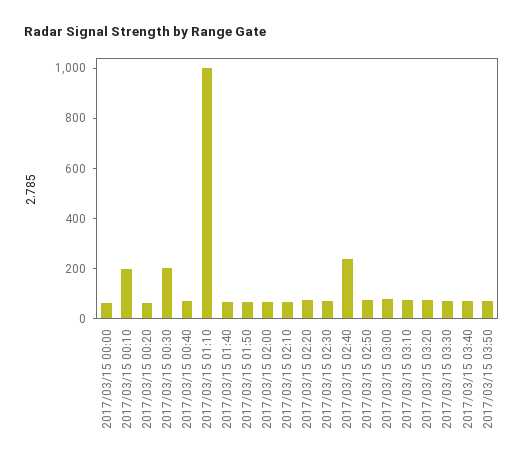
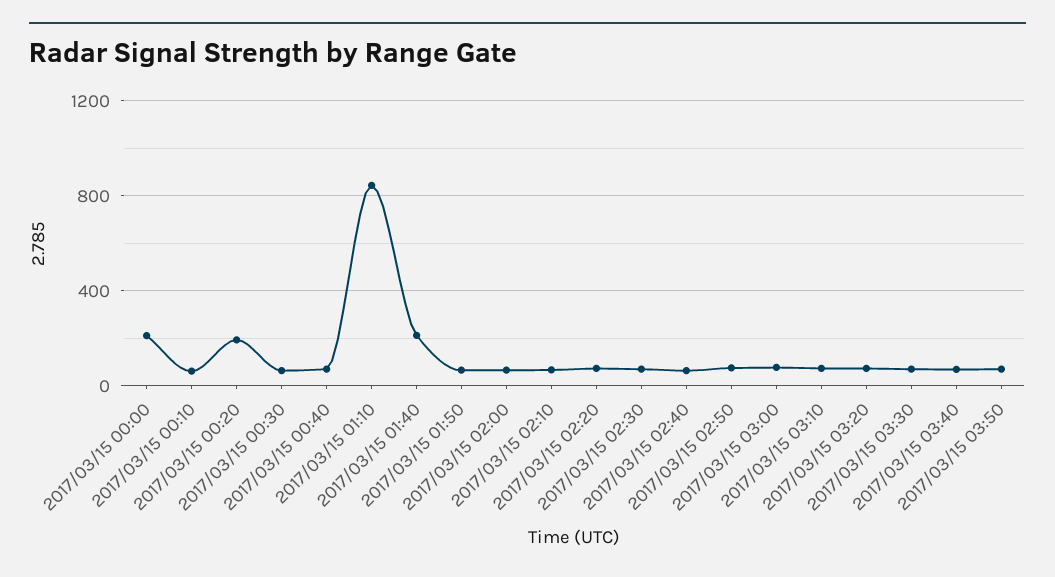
2017/03/15 00:00: 50 -> 200
2017/03/15 00:10: 200 -> 50
2017/03/15 00:20: 50 -> 200
2017/03/15 00:30: 200 -> 50
2017/03/15 01:10: 1000 -> 850
2017/03/15 01:40: 50 -> 200
2017/03/15 02:40: 250 -> 50

